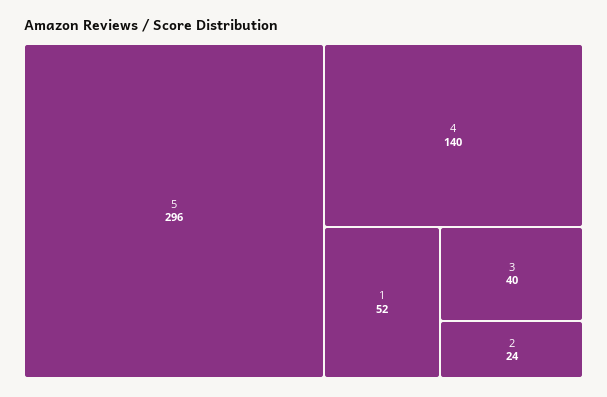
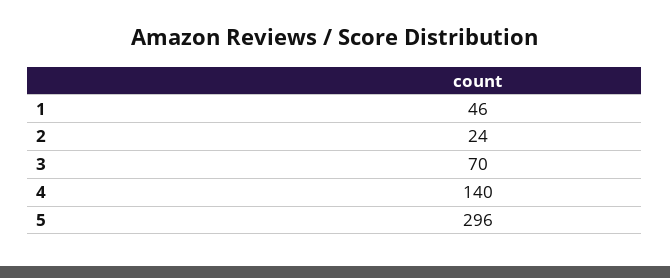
1: 52 -> 46
3: 40 -> 70

